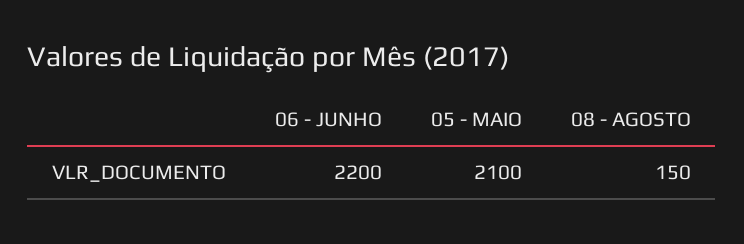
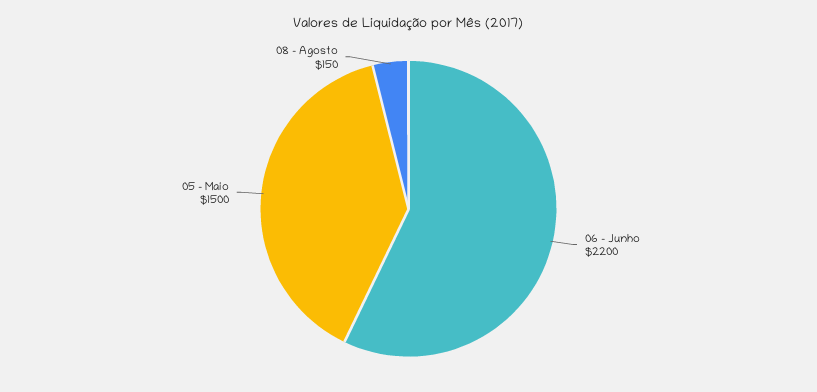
05 - MAIO: 2100 -> 1500

